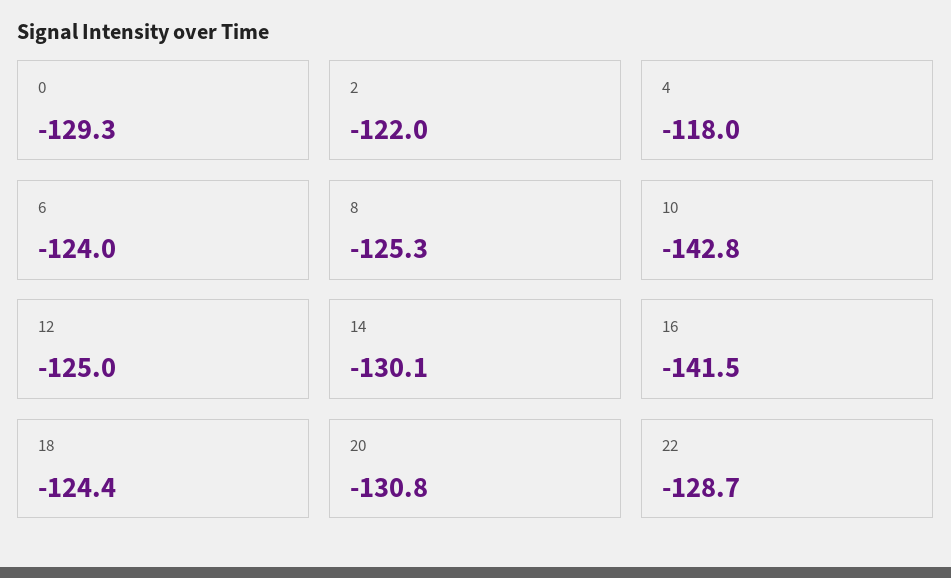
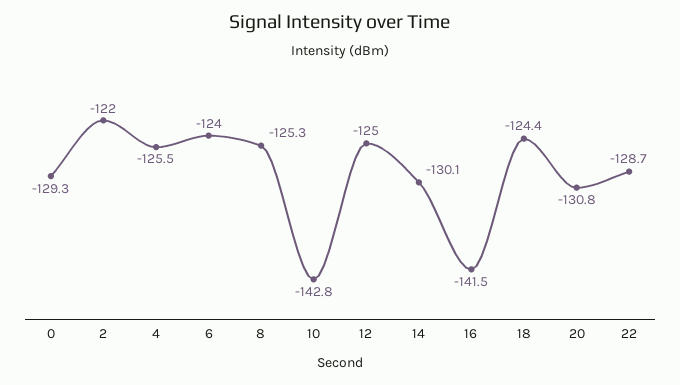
4: -118 -> -125.5

